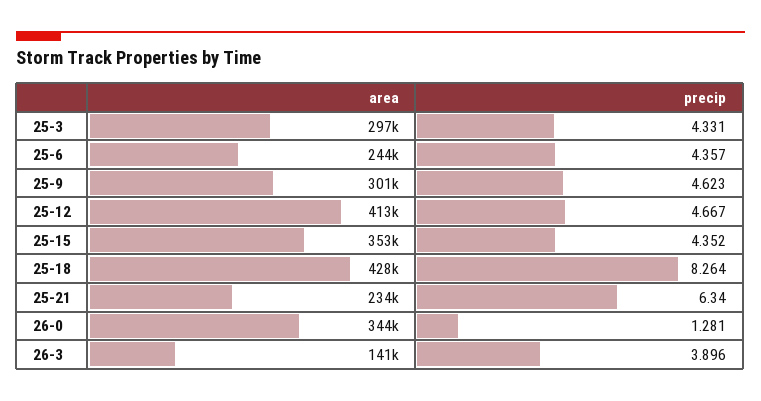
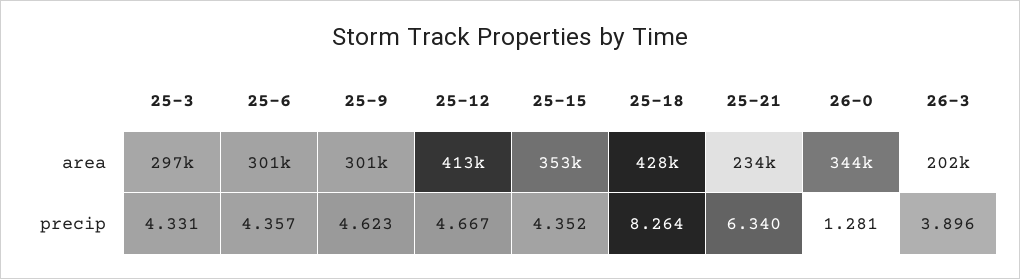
area, 25-6: 244000 -> 301000
area, 26-3: 141000 -> 202000

